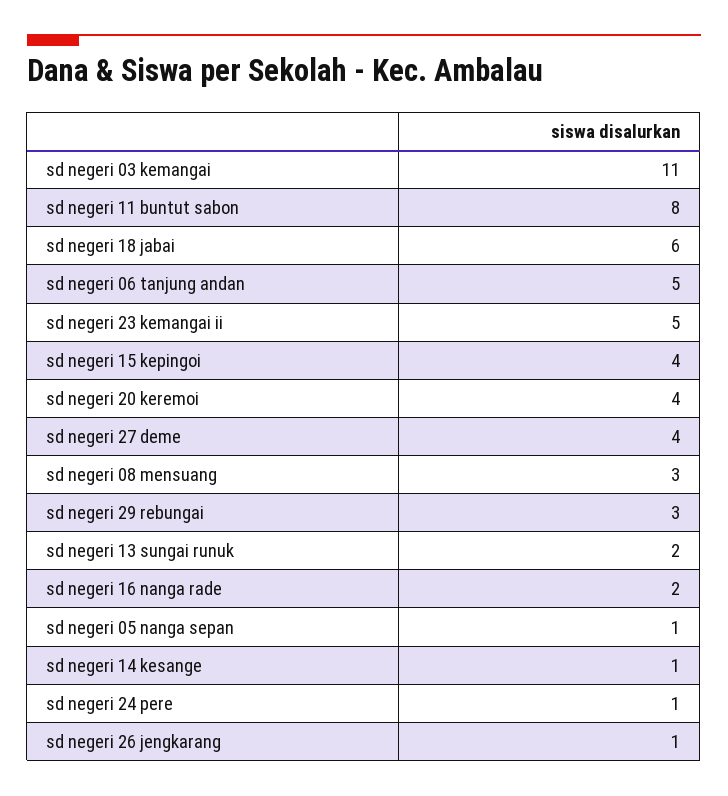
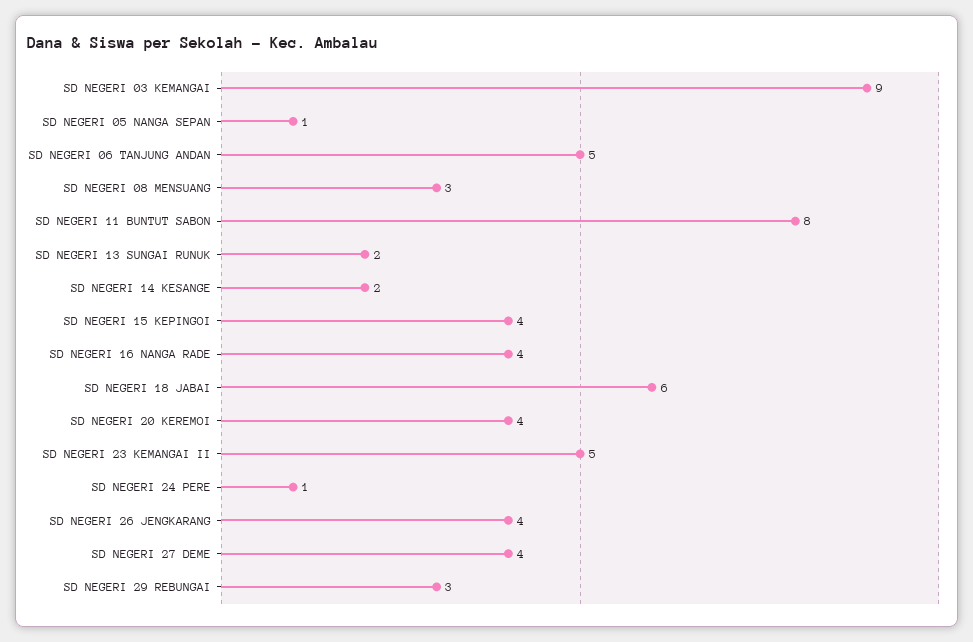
sd negeri 03 kemangai: 11 -> 9
sd negeri 16 nanga rade: 2 -> 4
sd negeri 14 kesange: 1 -> 2
sd negeri 26 jengkarang: 1 -> 4

